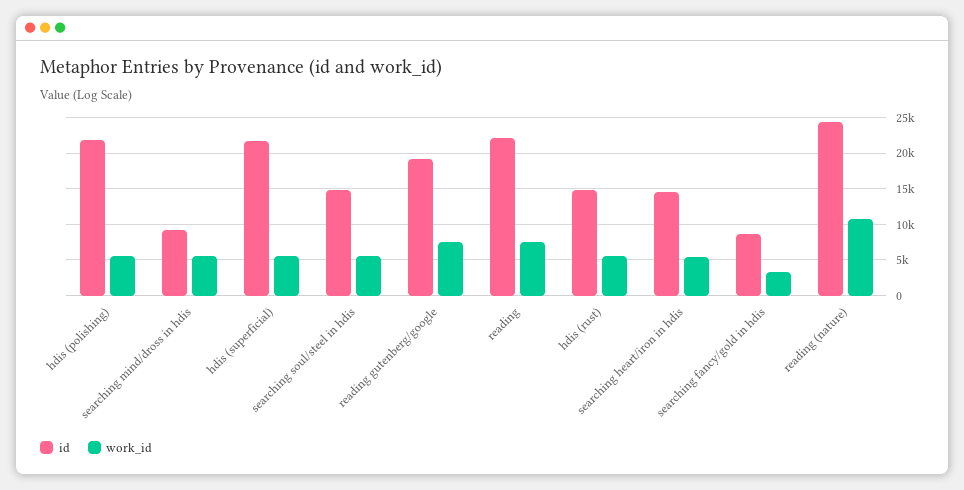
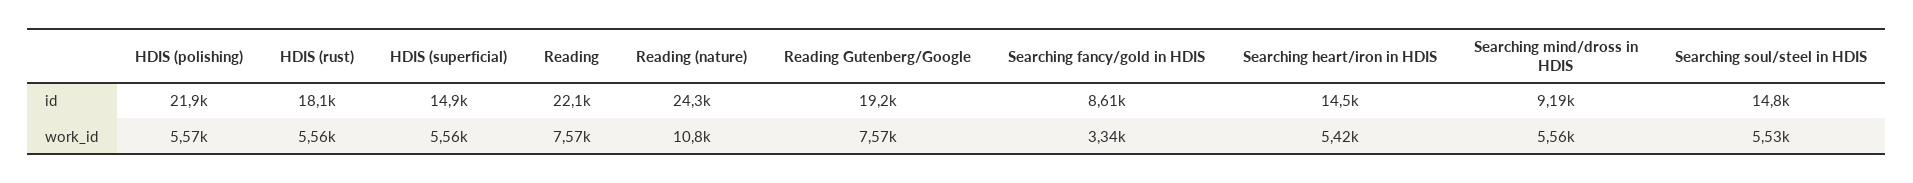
id, hdis (superficial): 22000 -> 14900
id, hdis (rust): 15000 -> 18100

